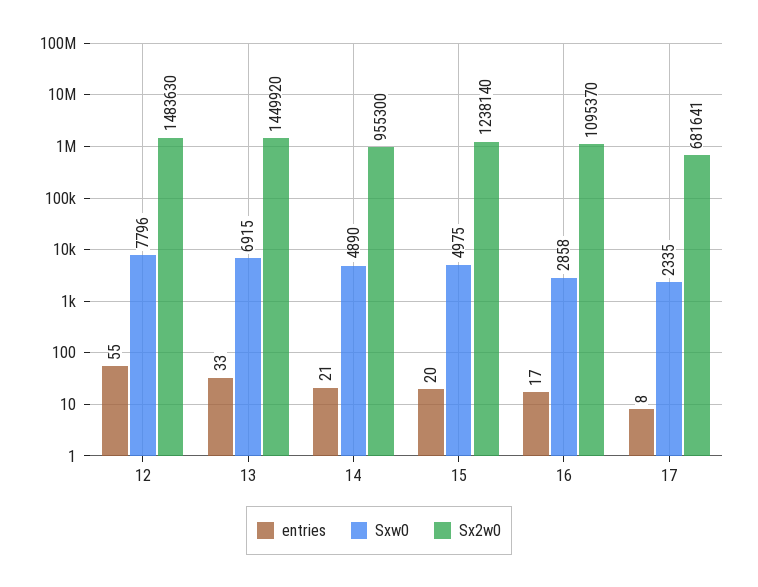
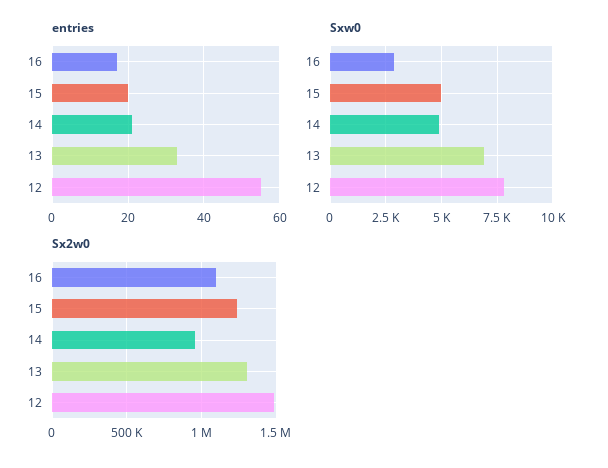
Sx2w0, 13: 1449920 -> 1300000
entries, 17: 8 -> none
Sxw0, 17: 2335 -> none
Sx2w0, 17: 681641 -> none

